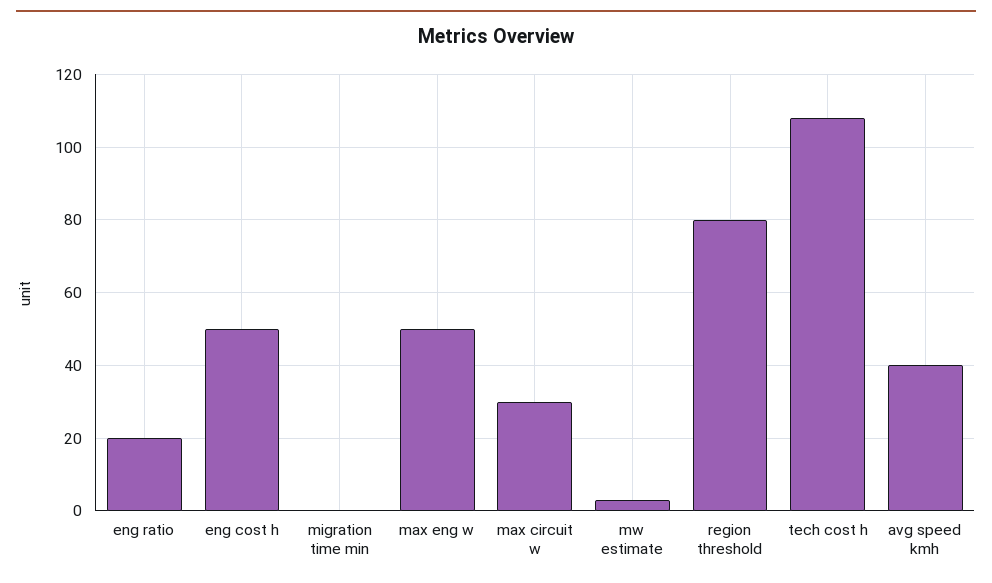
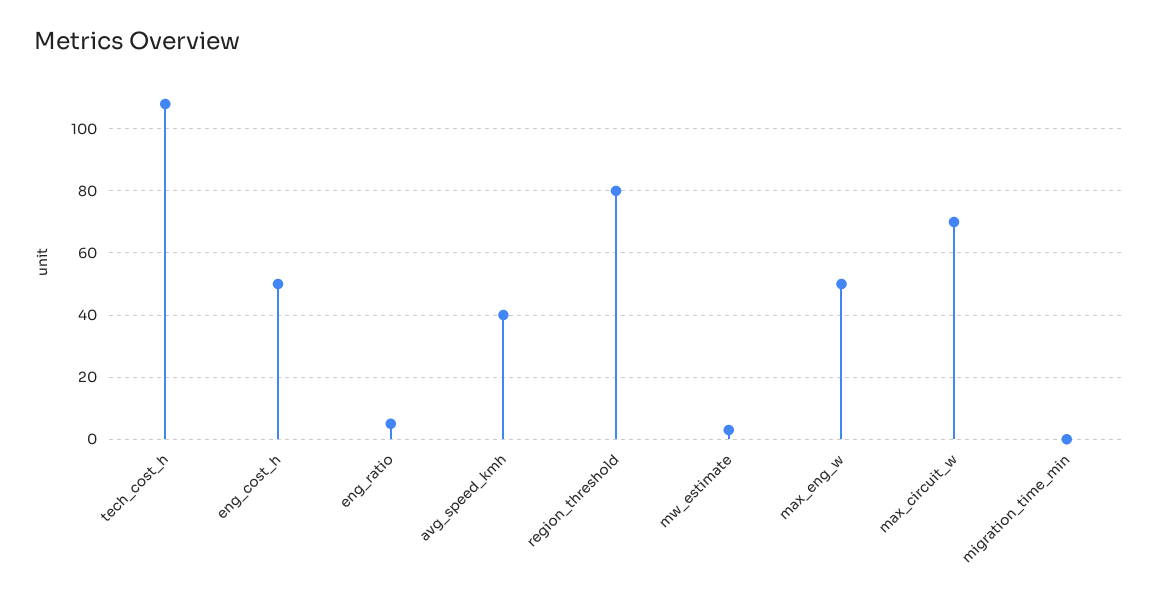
eng ratio: 20 -> 5
max circuit w: 30 -> 70

